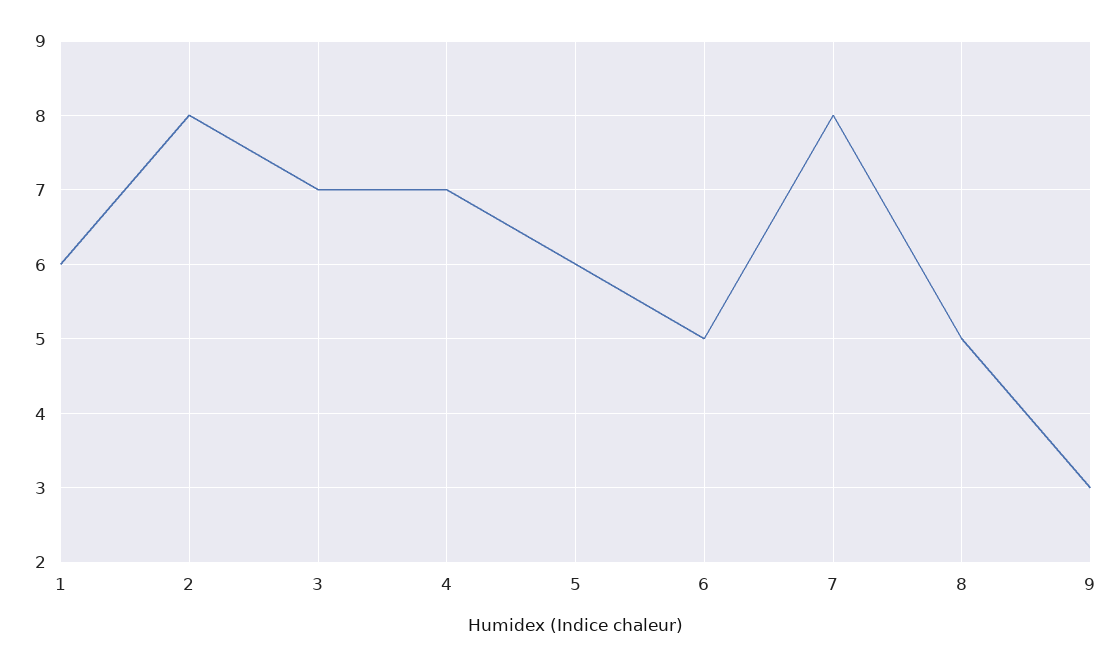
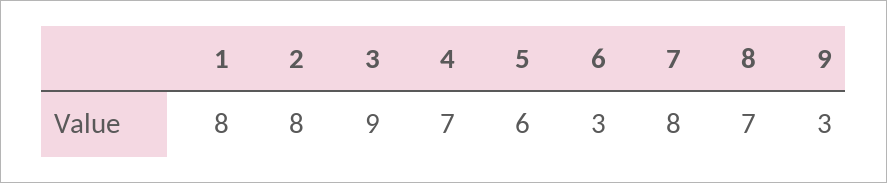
1: 6 -> 8
3: 7 -> 9
6: 5 -> 3
8: 5 -> 7

